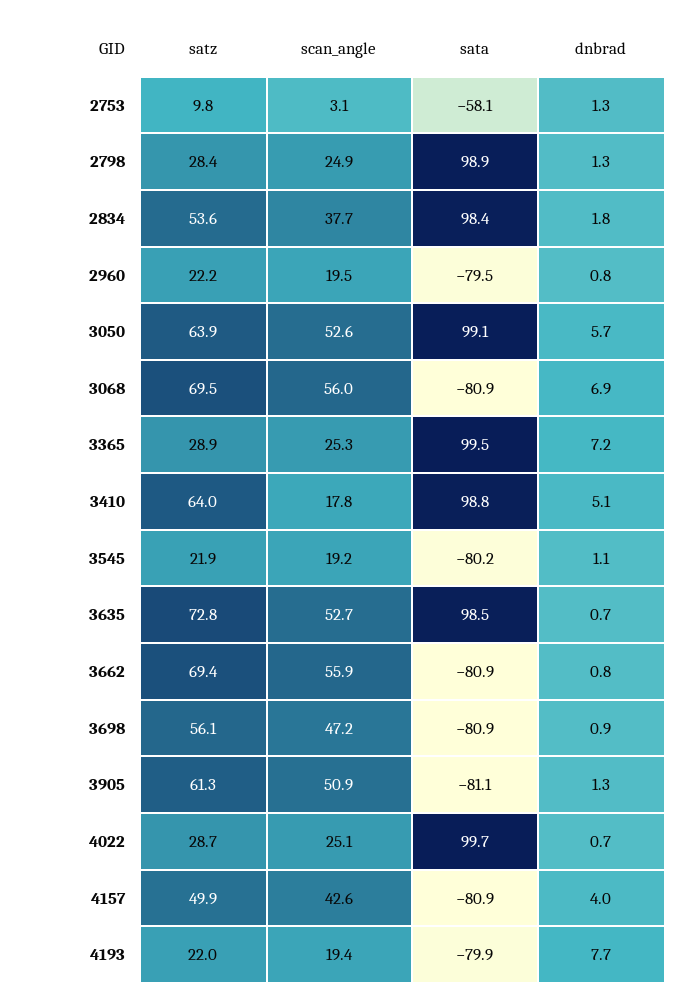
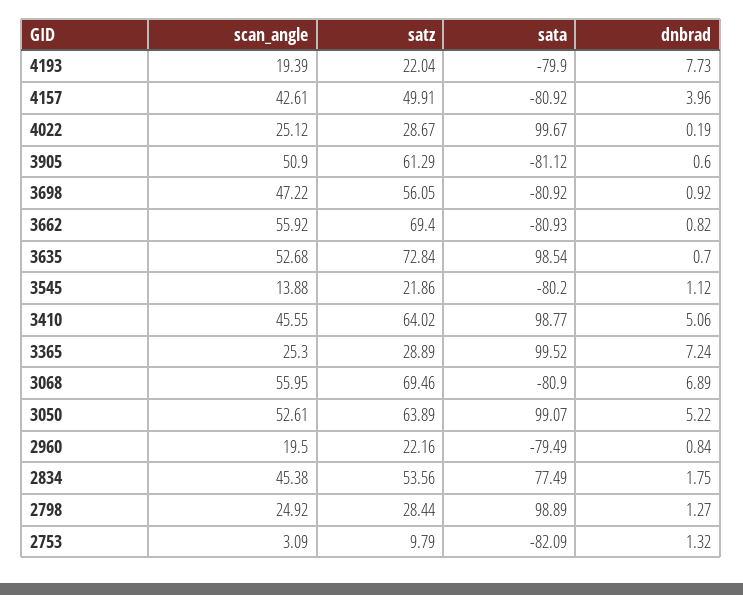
sata, 2753: -58.1 -> -82.09
scan_angle, 2834: 37.7 -> 45.38
sata, 2834: 98.4 -> 77.49
dnbrad, 3050: 5.7 -> 5.22
scan_angle, 3410: 17.8 -> 45.55
scan_angle, 3545: 19.2 -> 13.88
dnbrad, 3905: 1.3 -> 0.6
dnbrad, 4022: 0.7 -> 0.19

